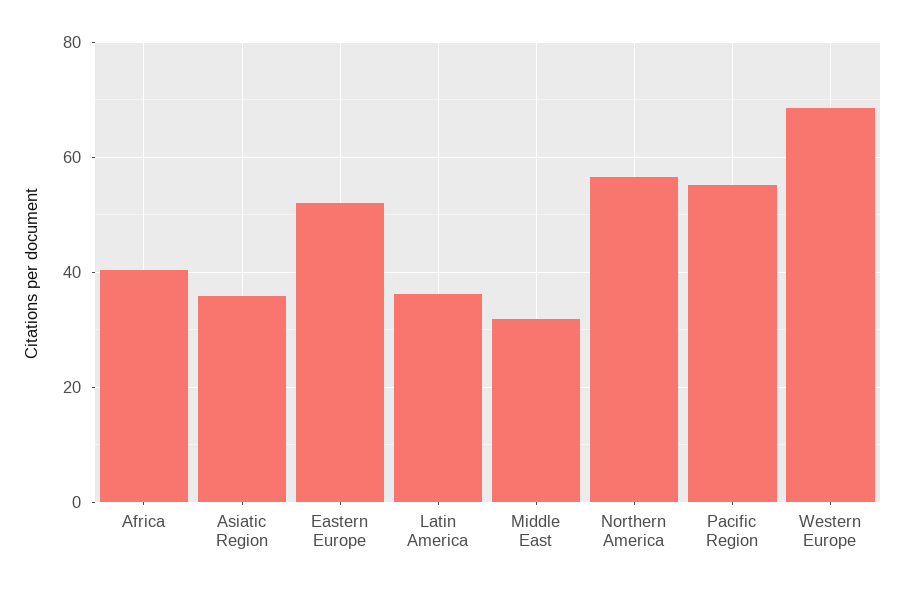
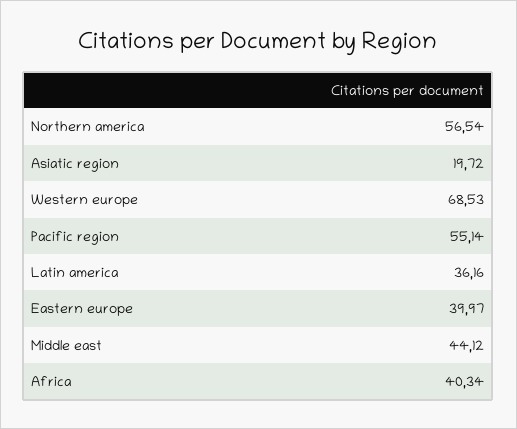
Asiatic Region: 36 -> 19.72
Eastern Europe: 52 -> 39.97
Middle East: 32 -> 44.12

